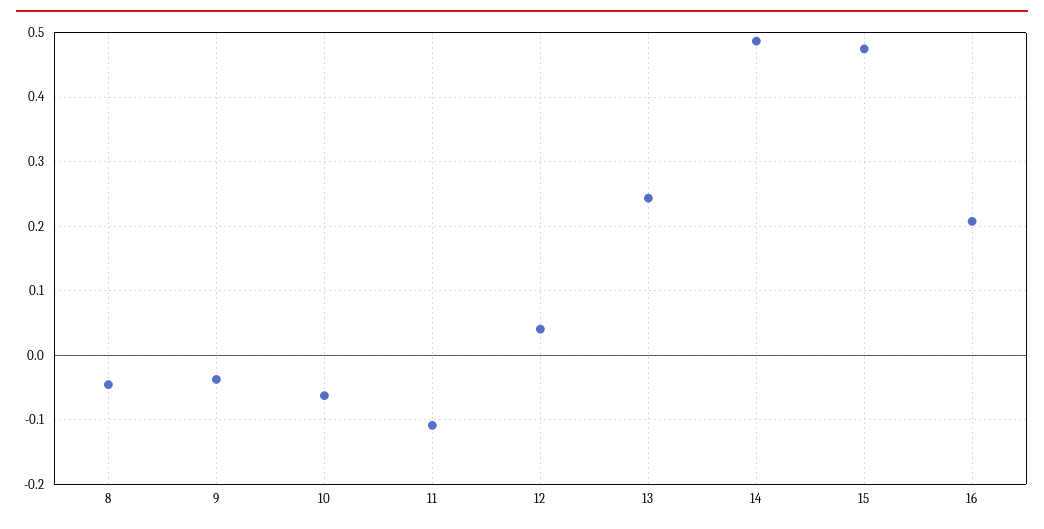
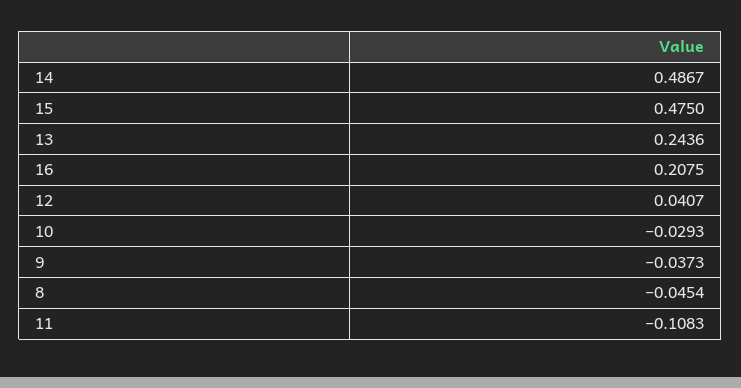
10: -0.06 -> -0.0293

